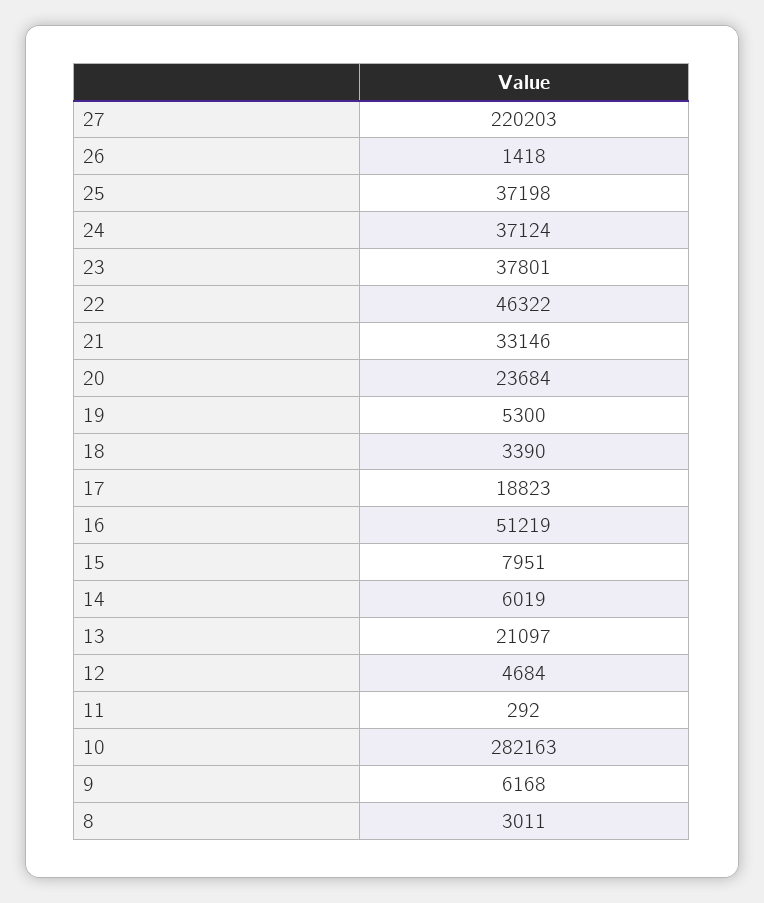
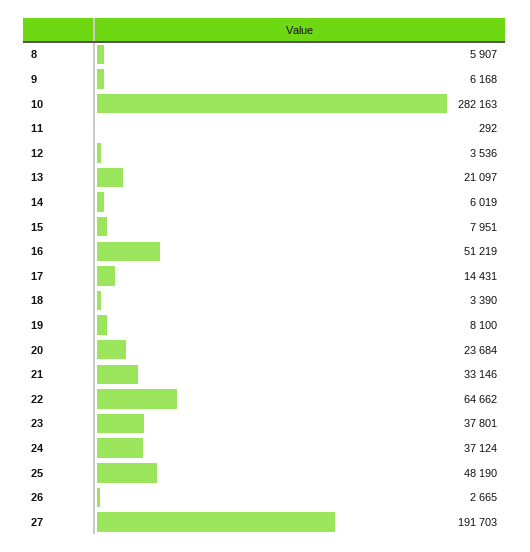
27: 220203 -> 191703
26: 1418 -> 2665
25: 37198 -> 48190
22: 46322 -> 64662
19: 5300 -> 8100
17: 18823 -> 14431
12: 4684 -> 3536
8: 3011 -> 5907

